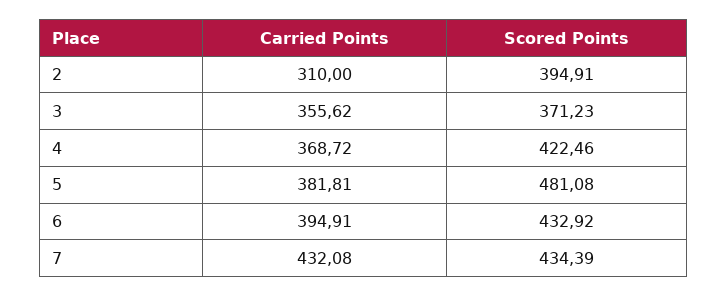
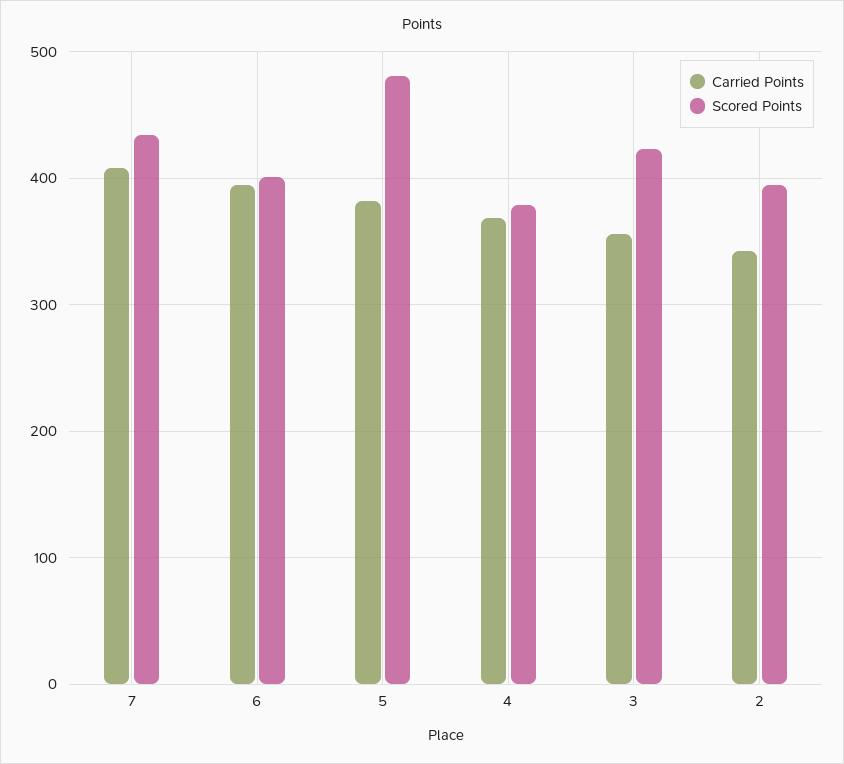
Carried Points, 2: 310 -> 340
Scored Points, 3: 371.23 -> 420
Scored Points, 4: 422.46 -> 380
Scored Points, 6: 432.92 -> 400
Carried Points, 7: 432.08 -> 410

